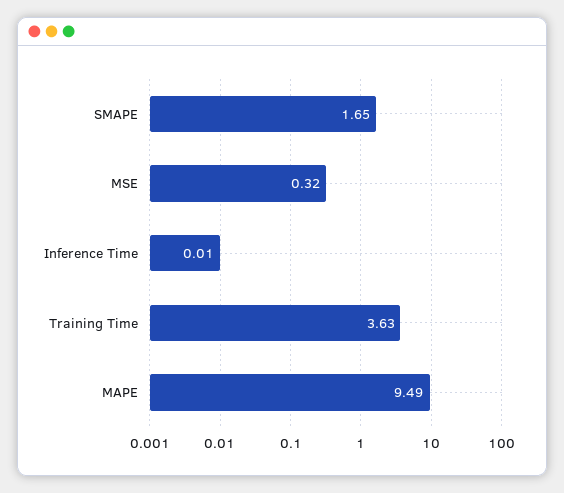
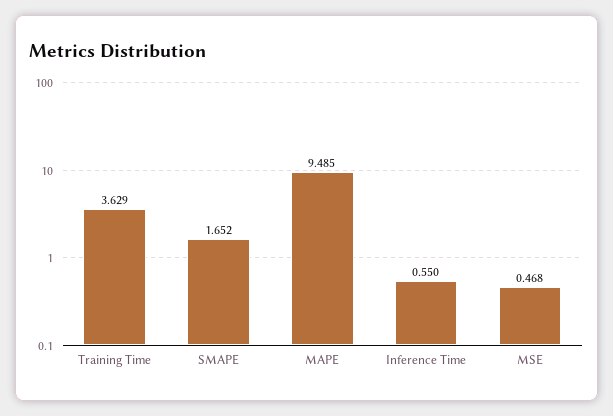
MSE: 0.32 -> 0.468
Inference Time: 0.01 -> 0.55

